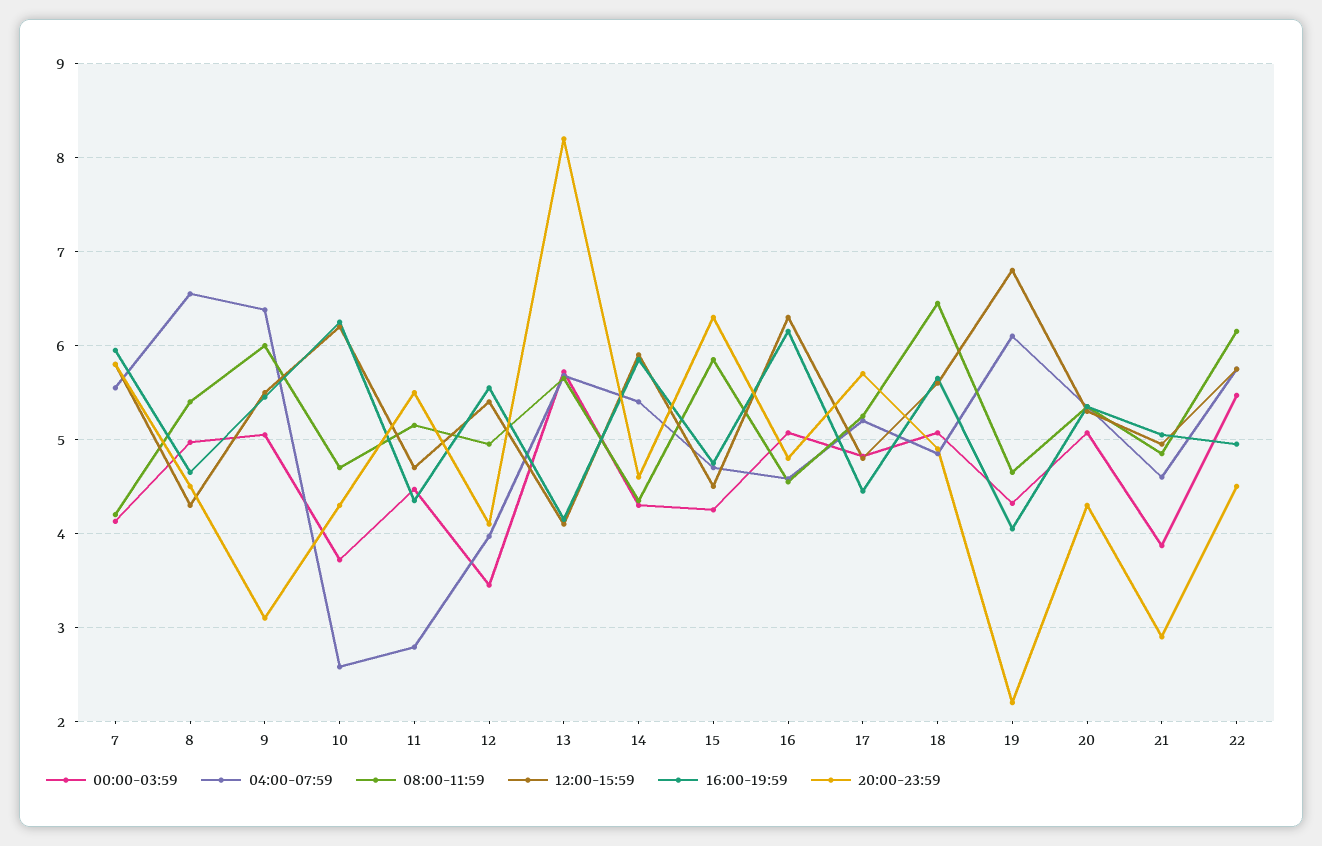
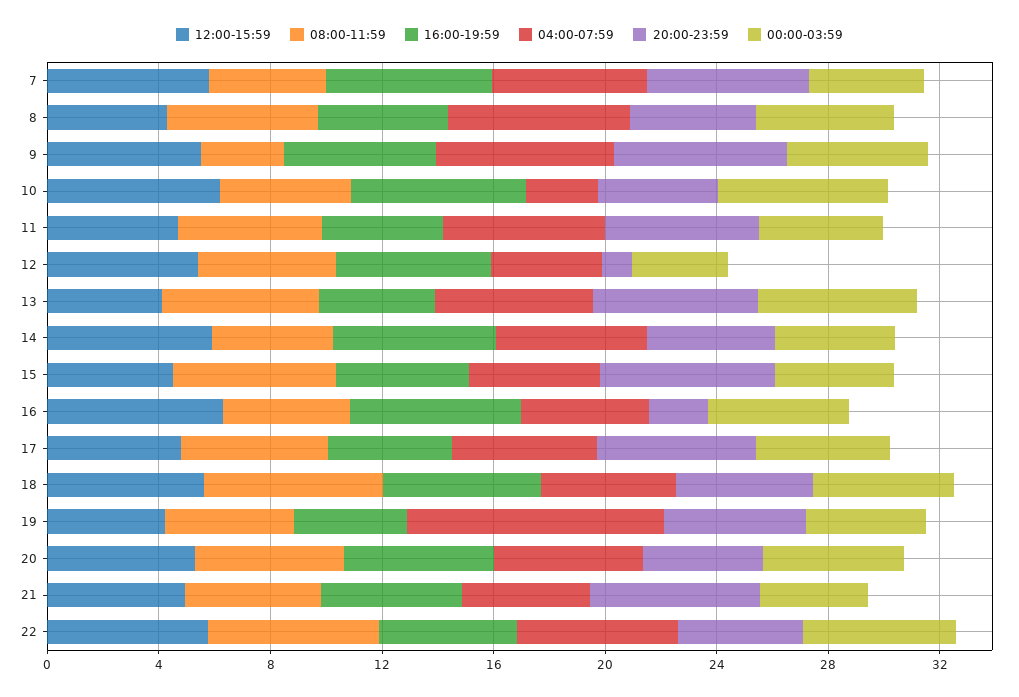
08:00-11:59, 9: 6 -> 3
20:00-23:59, 9: 3.1 -> 6
00:00-03:59, 10: 3.7 -> 6
04:00-07:59, 11: 2.8 -> 6
20:00-23:59, 12: 4.1 -> 1
20:00-23:59, 13: 8.2 -> 6
20:00-23:59, 16: 4.8 -> 2
04:00-07:59, 19: 6.1 -> 9
12:00-15:59, 19: 6.8 -> 4
20:00-23:59, 19: 2.2 -> 5
20:00-23:59, 21: 2.9 -> 6

